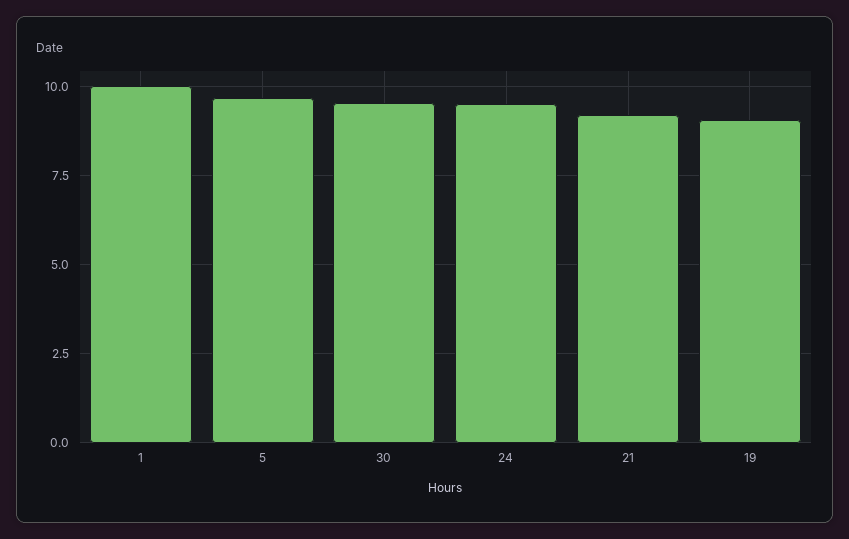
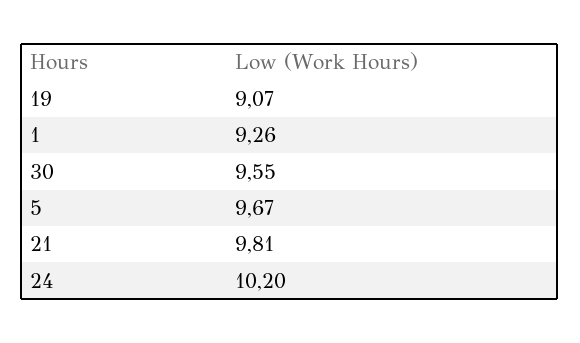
1: 10 -> 9.26
24: 9.5 -> 10.2
21: 9.25 -> 9.81

